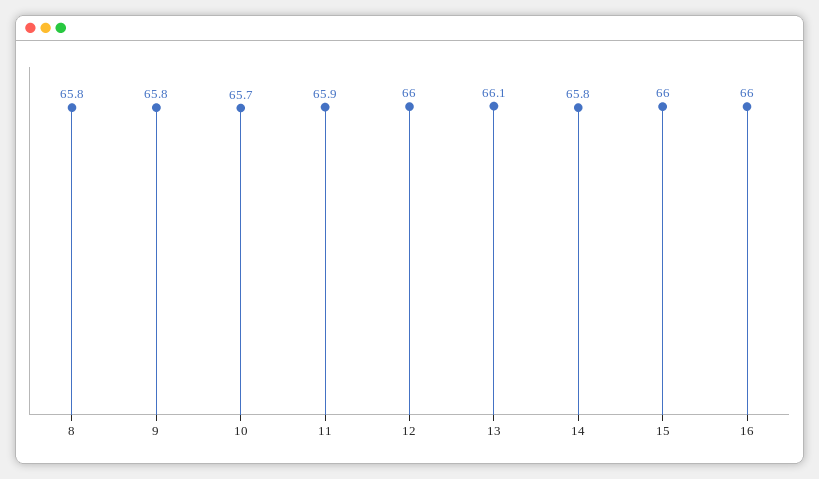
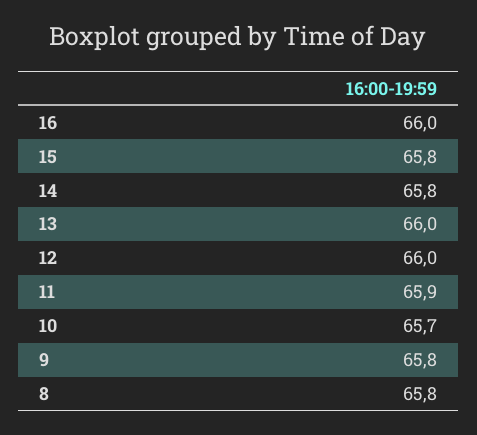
13: 66.1 -> 66
15: 66 -> 65.8

